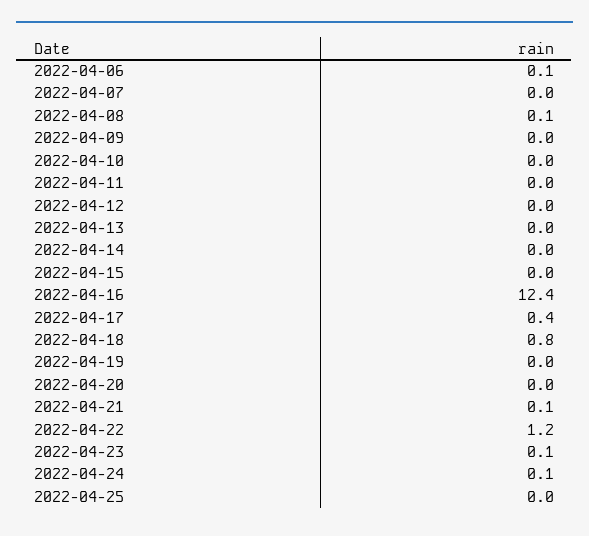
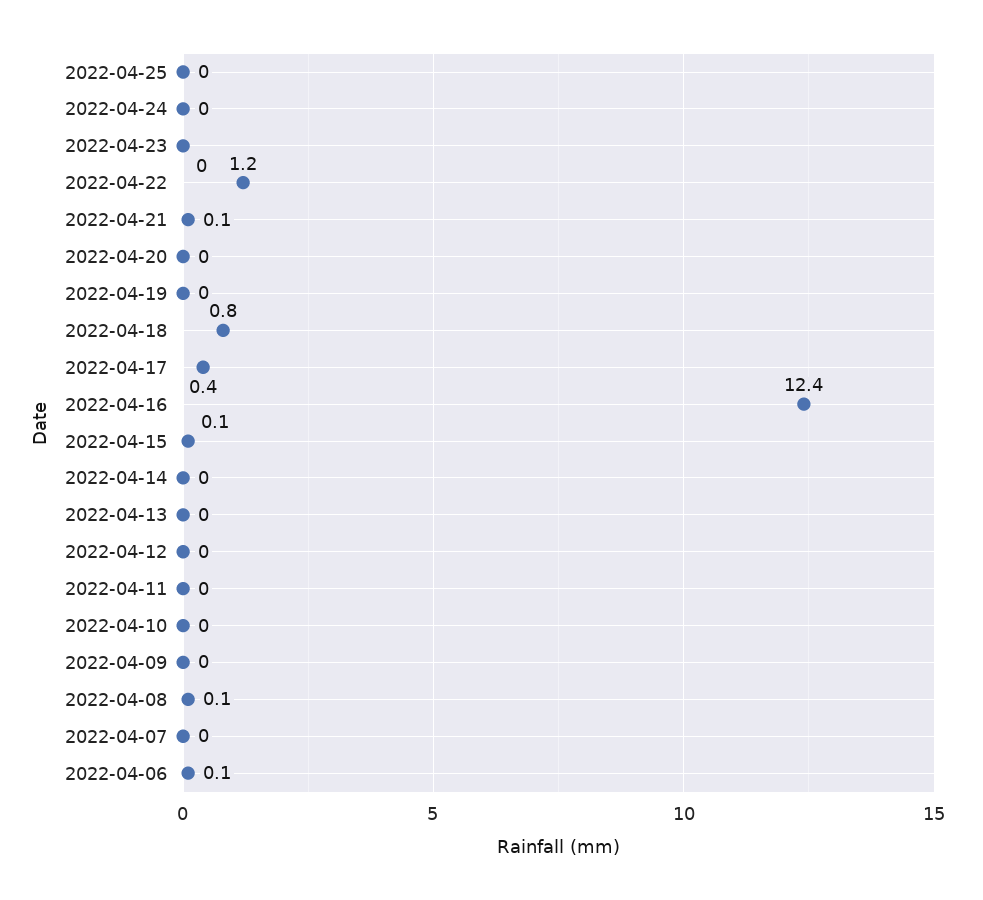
2022-04-15: 0 -> 0.1
2022-04-23: 0.1 -> 0
2022-04-24: 0.1 -> 0

